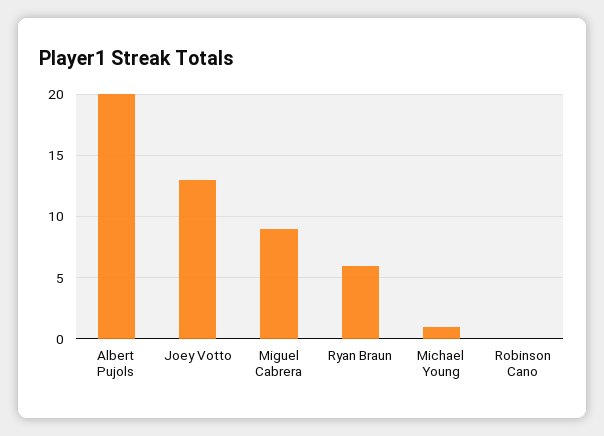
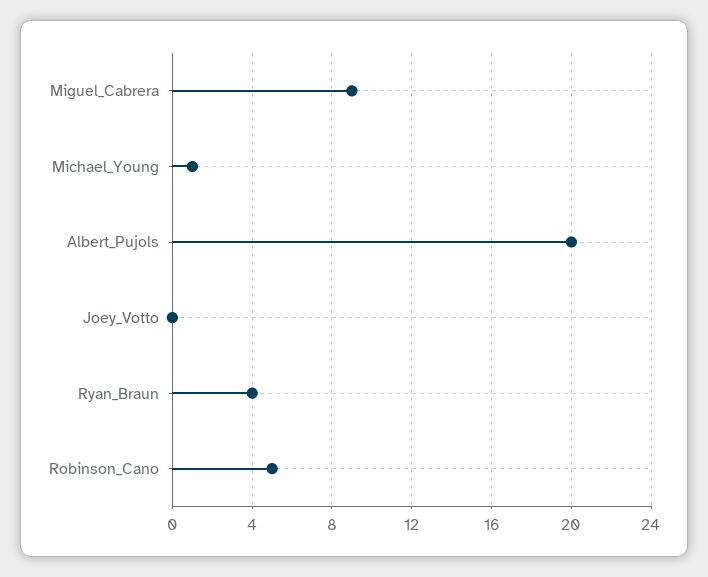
Joey Votto: 13 -> 0
Ryan Braun: 6 -> 4
Robinson Cano: 0 -> 5

